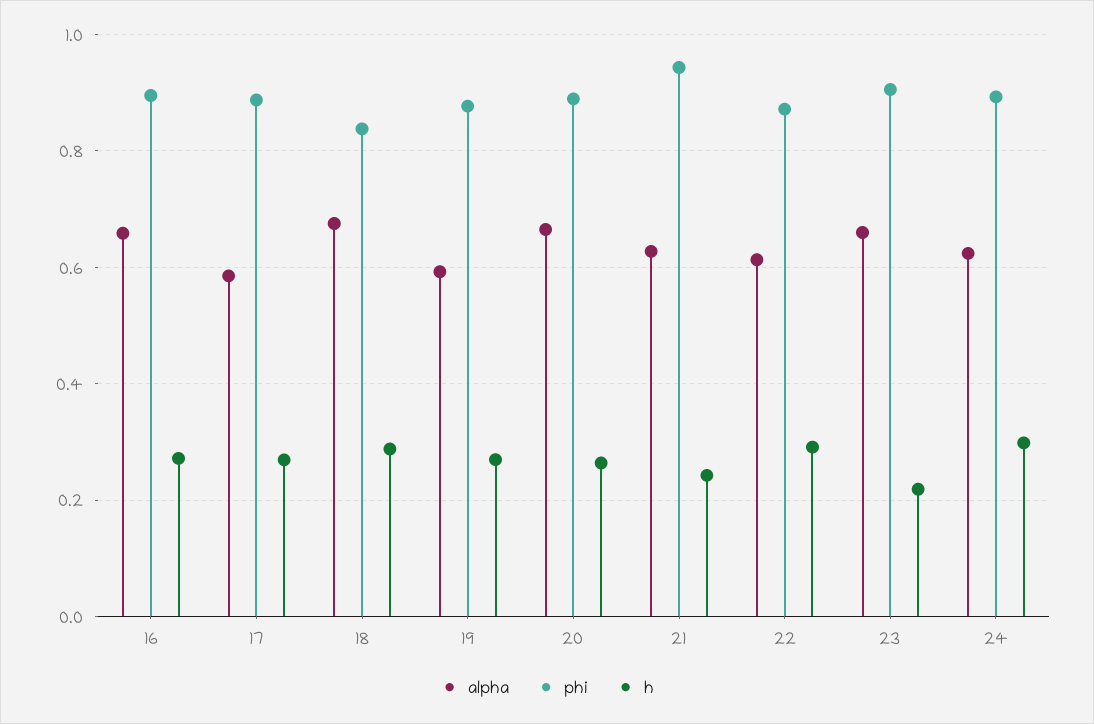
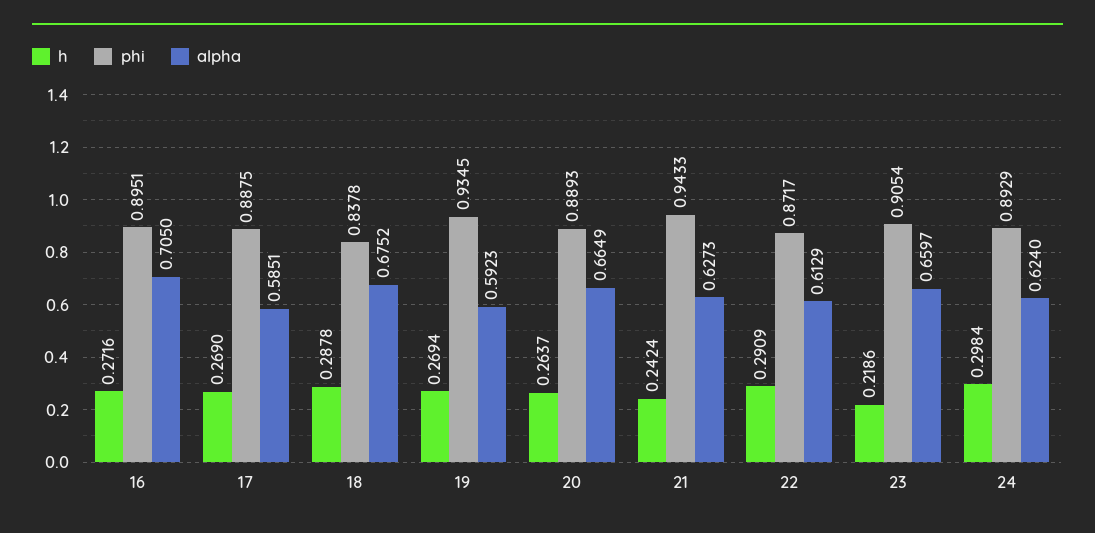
alpha, 16: 0.66 -> 0.705
phi, 19: 0.88 -> 0.9345

